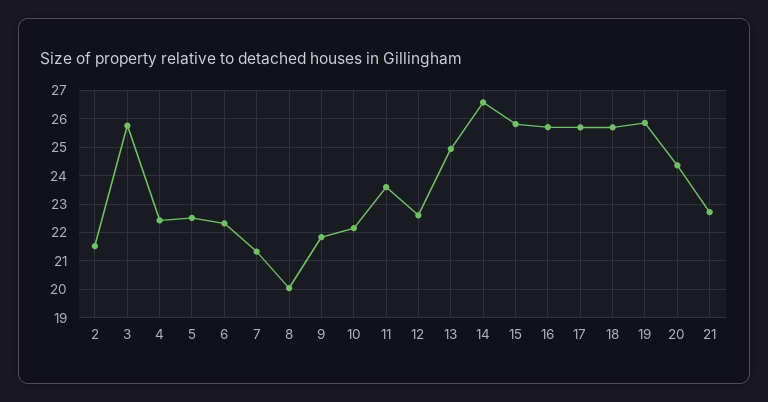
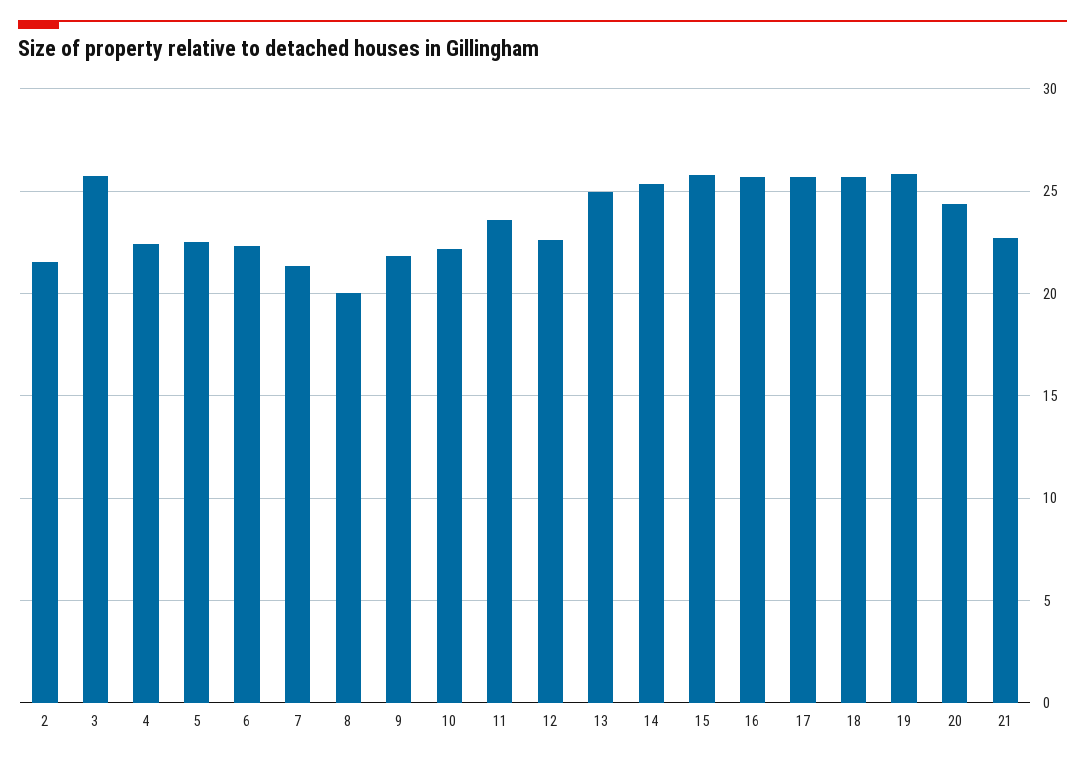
14: 26.5 -> 25.5

